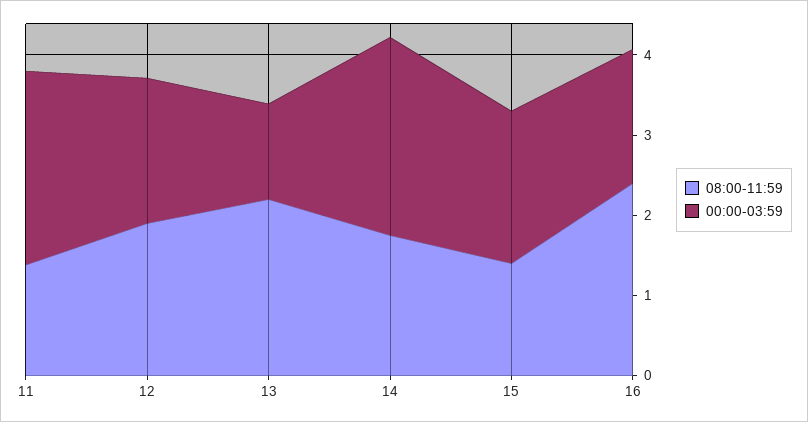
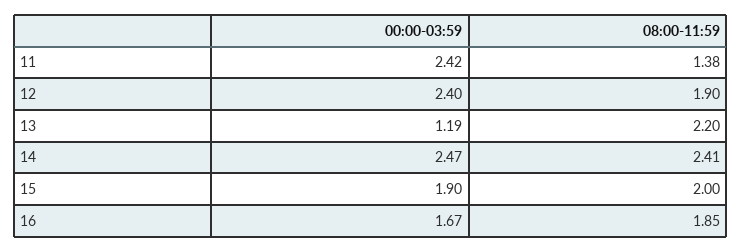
00:00-03:59, 12: 1.8 -> 2.4
08:00-11:59, 14: 1.8 -> 2.41
08:00-11:59, 15: 1.4 -> 2
08:00-11:59, 16: 2.4 -> 1.85

